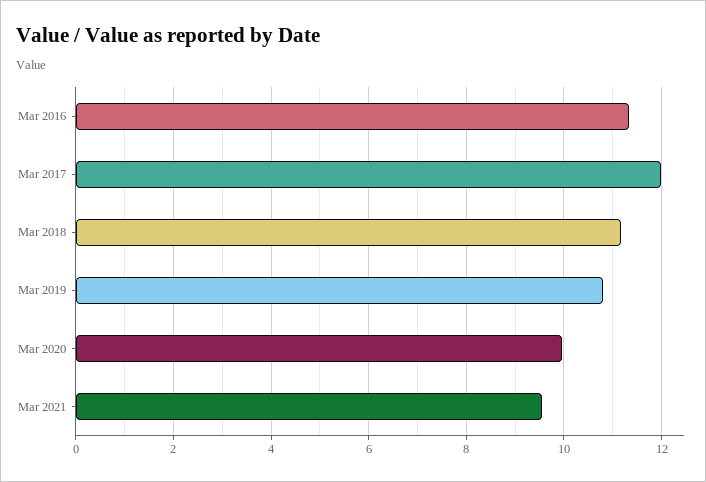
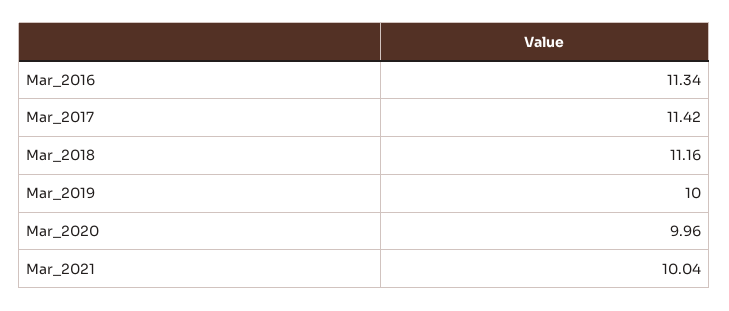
Mar 2017: 12 -> 11.42
Mar 2019: 10.8 -> 10
Mar 2021: 9.6 -> 10.04

